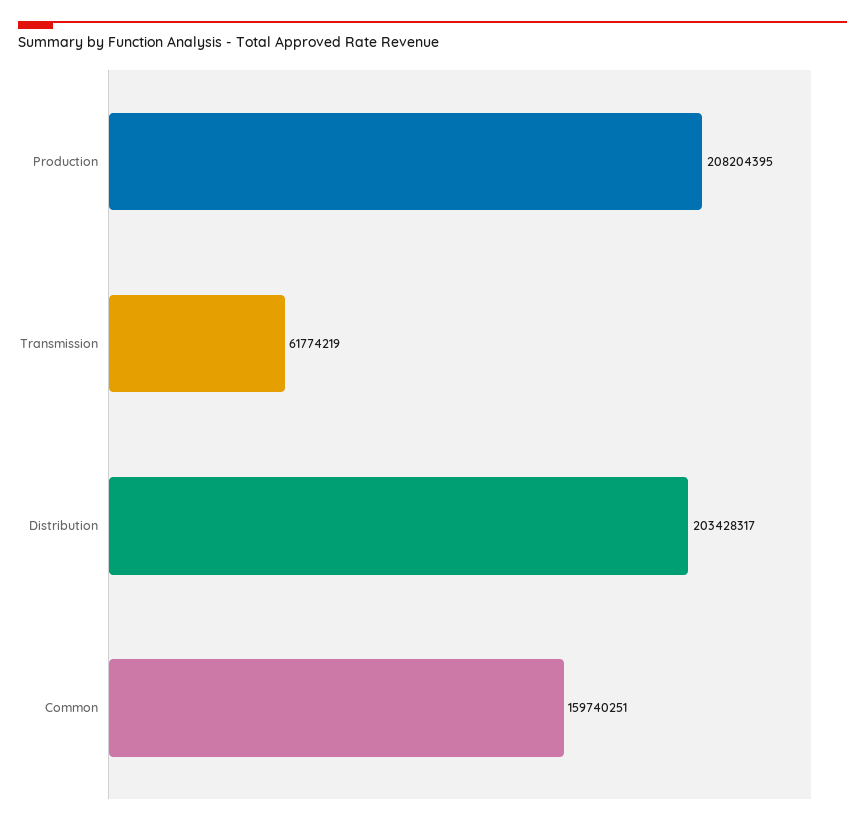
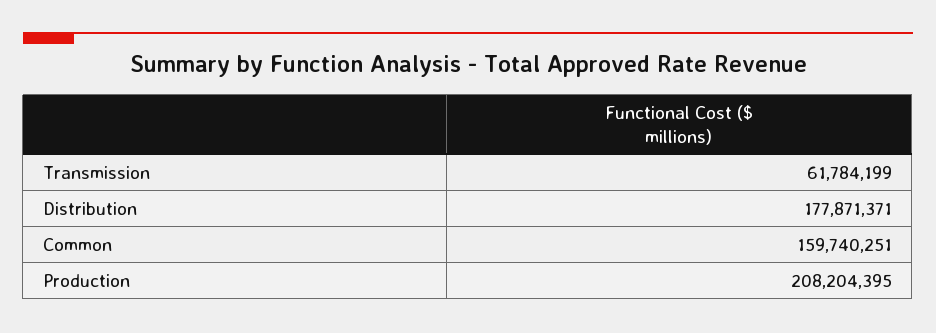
Transmission: 61774219 -> 61784199
Distribution: 203428317 -> 177871371

